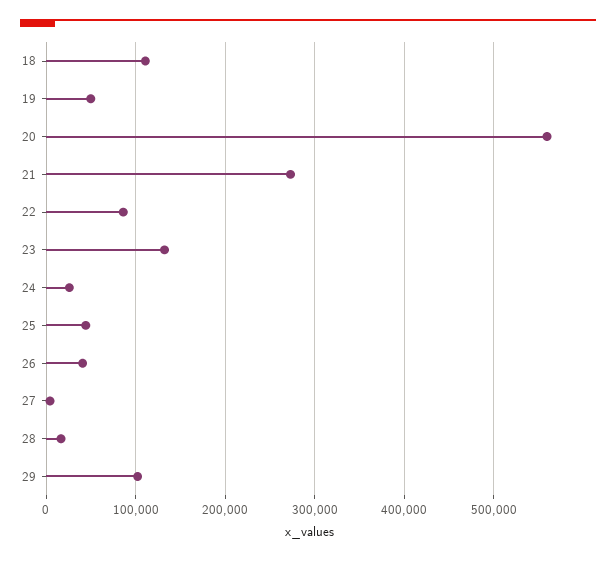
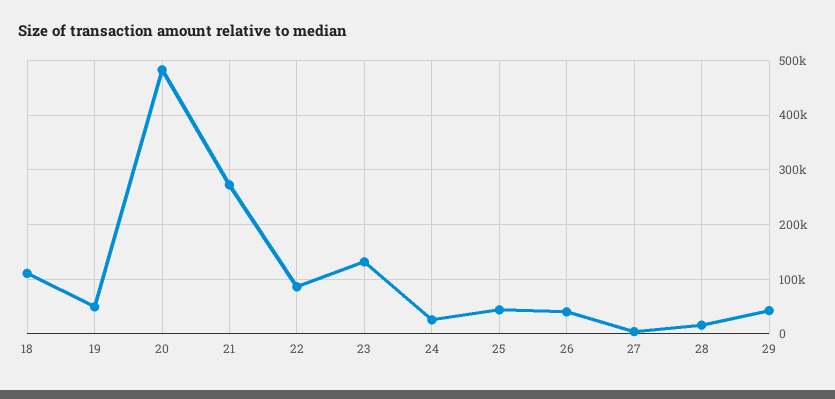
20: 560000 -> 480000
29: 100000 -> 40000

